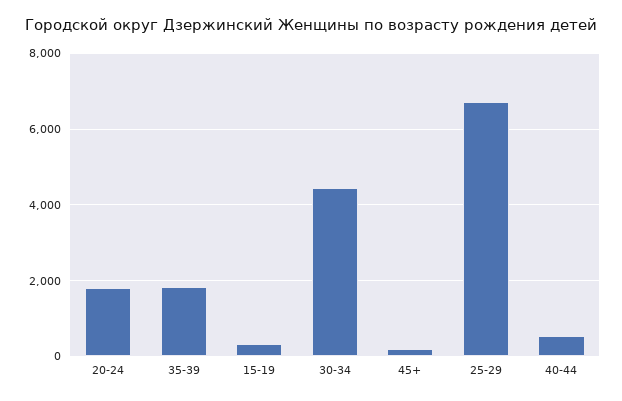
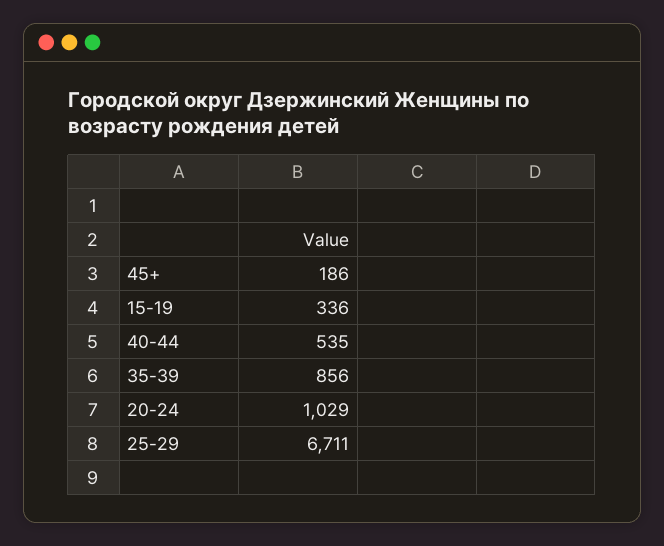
20-24: 1800 -> 1029
35-39: 1800 -> 856
30-34: 4400 -> none

